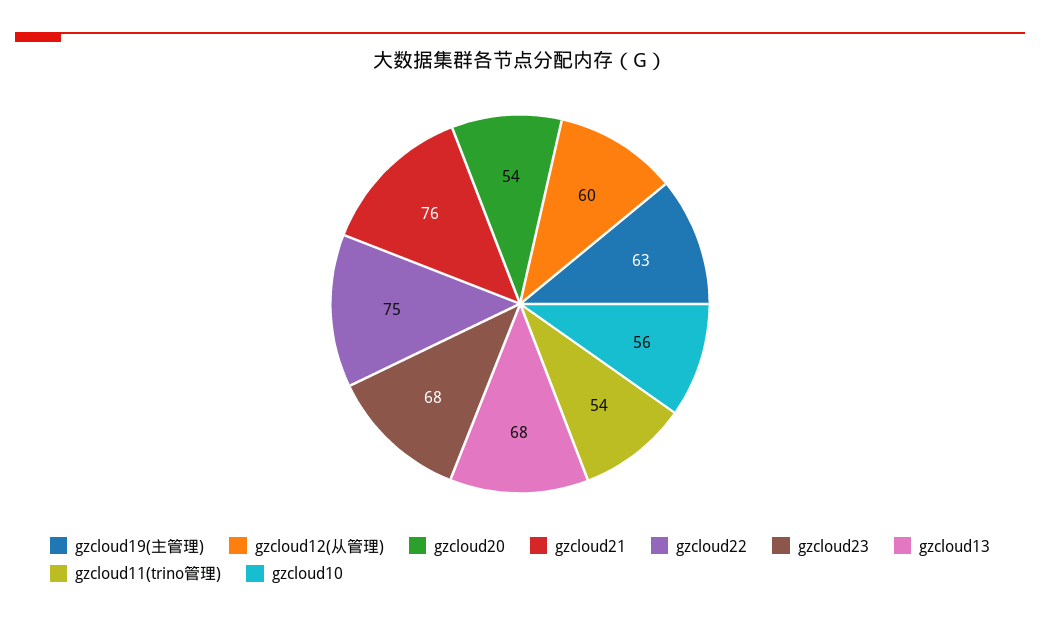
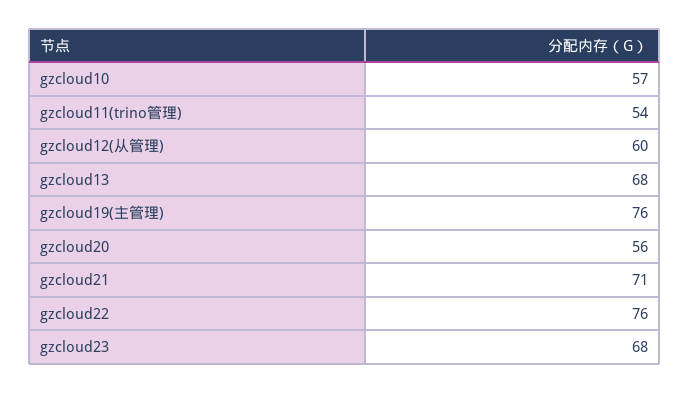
gzcloud19(主管理): 63 -> 76
gzcloud20: 54 -> 56
gzcloud21: 76 -> 71
gzcloud22: 75 -> 76
gzcloud10: 56 -> 57

